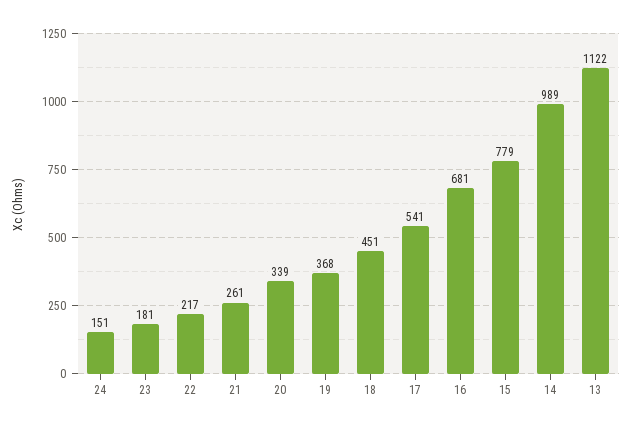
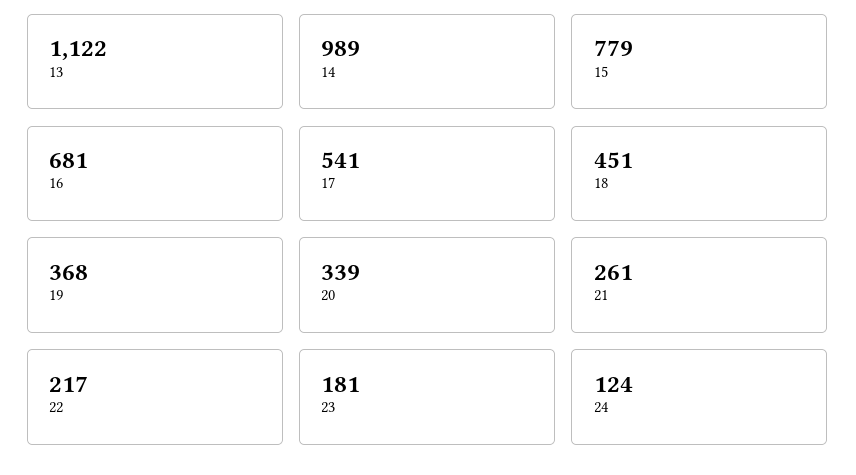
24: 151 -> 124

